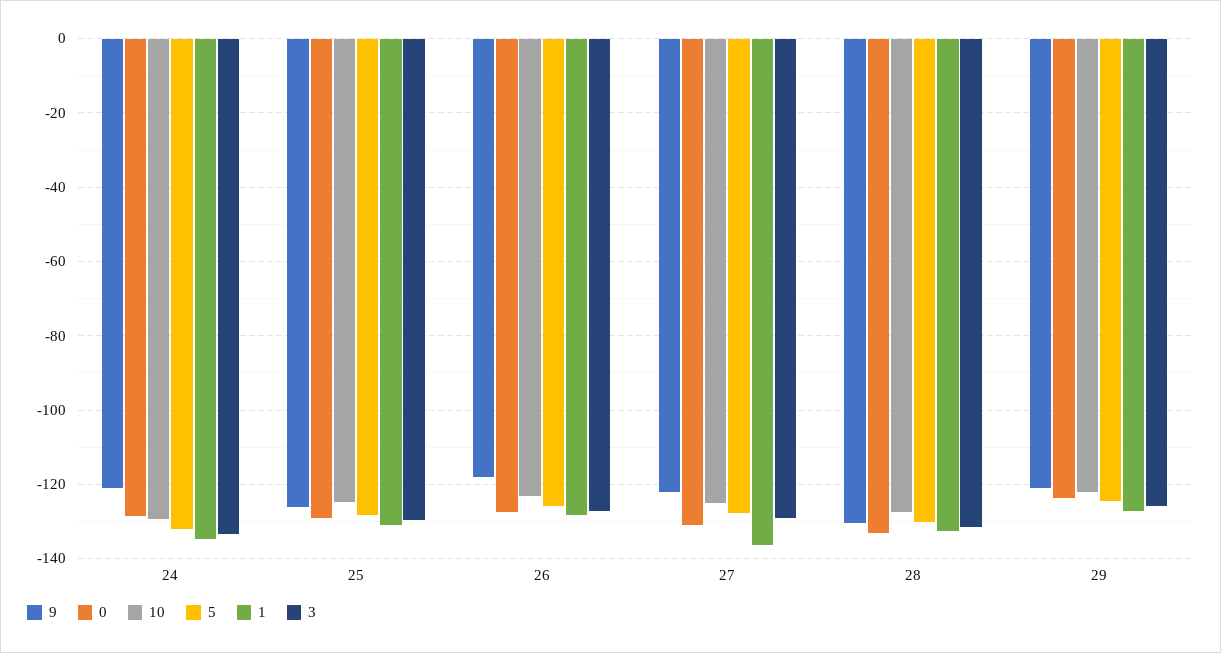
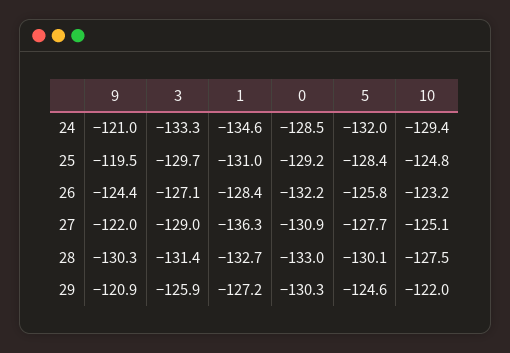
9, 25: -126 -> -119.5
9, 26: -118 -> -124.4
0, 26: -128 -> -132.2
0, 29: -124 -> -130.3

